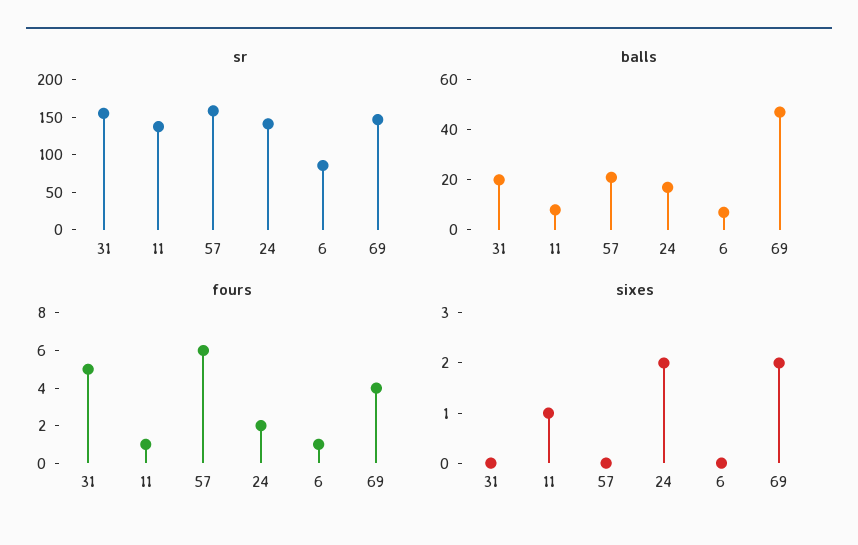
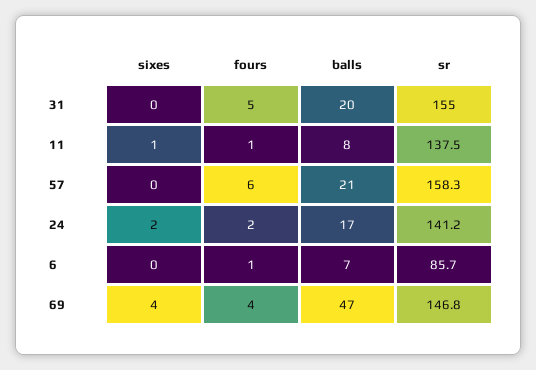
sixes, 69: 2 -> 4

